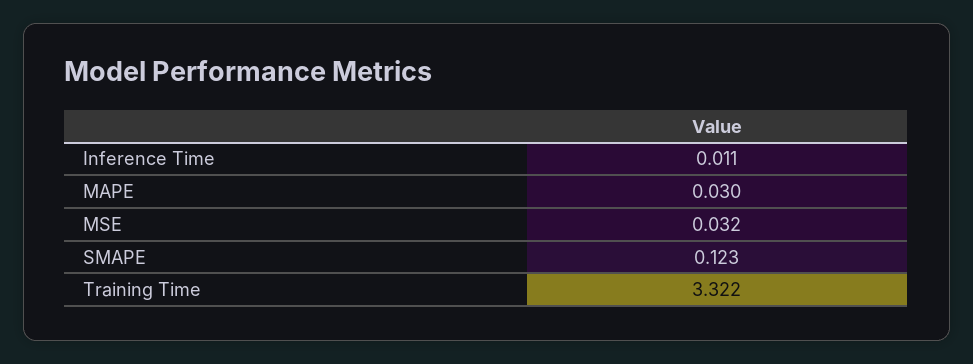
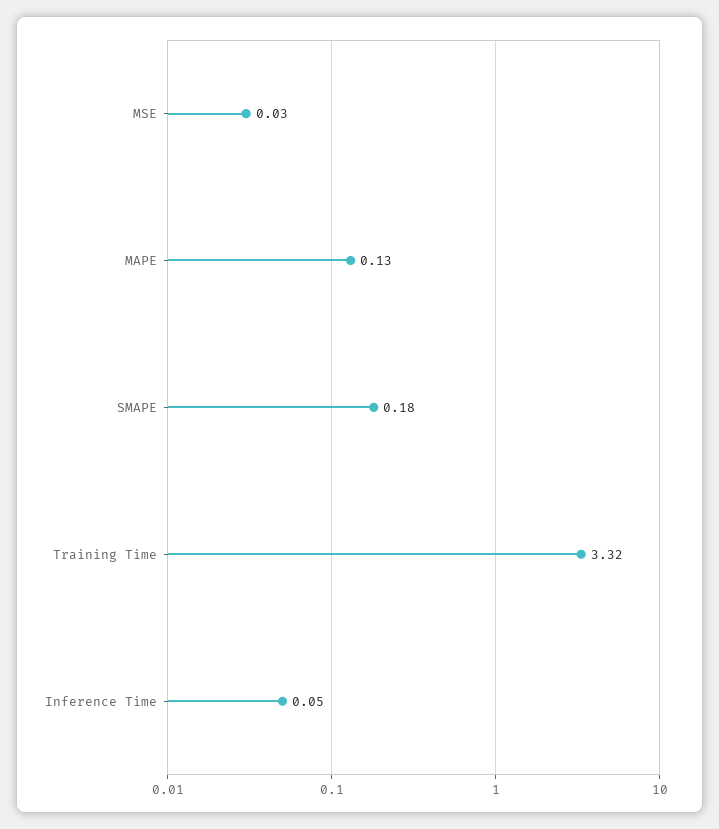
Inference Time: 0.011 -> 0.05
MAPE: 0.03 -> 0.13
SMAPE: 0.123 -> 0.18

